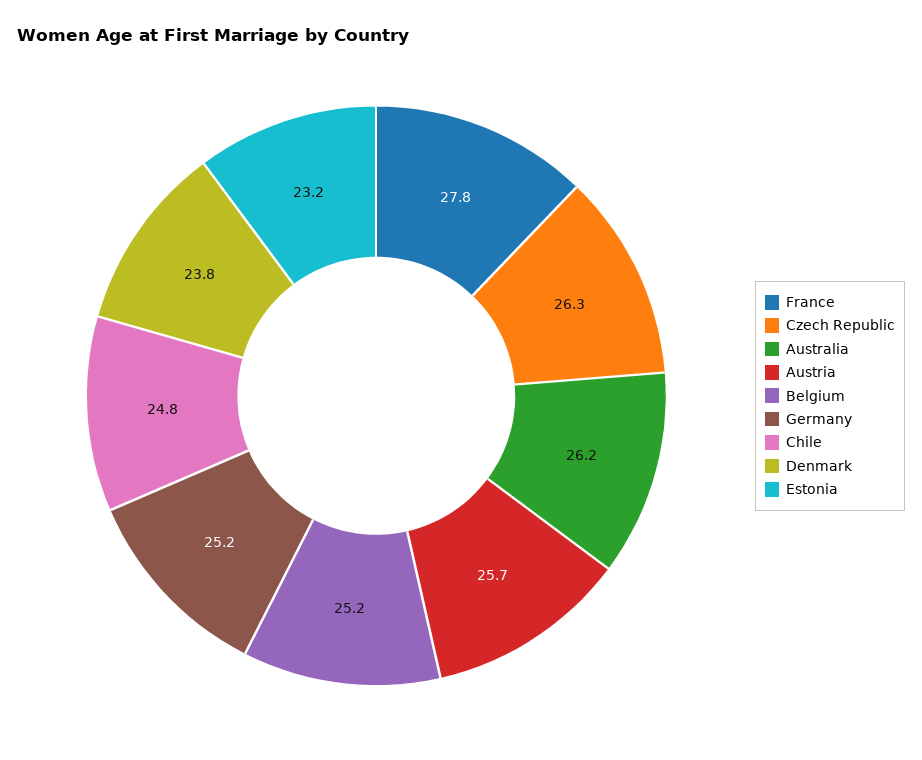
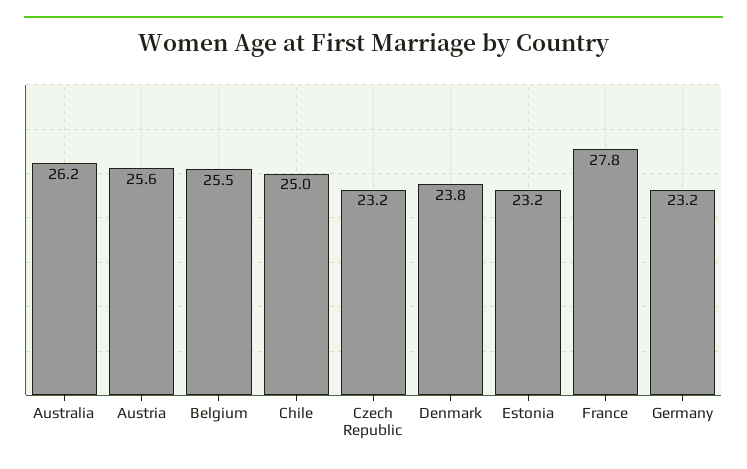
Czech Republic: 26.3 -> 23.2
Austria: 25.7 -> 25.6
Belgium: 25.2 -> 25.5
Germany: 25.2 -> 23.2
Chile: 24.8 -> 25

